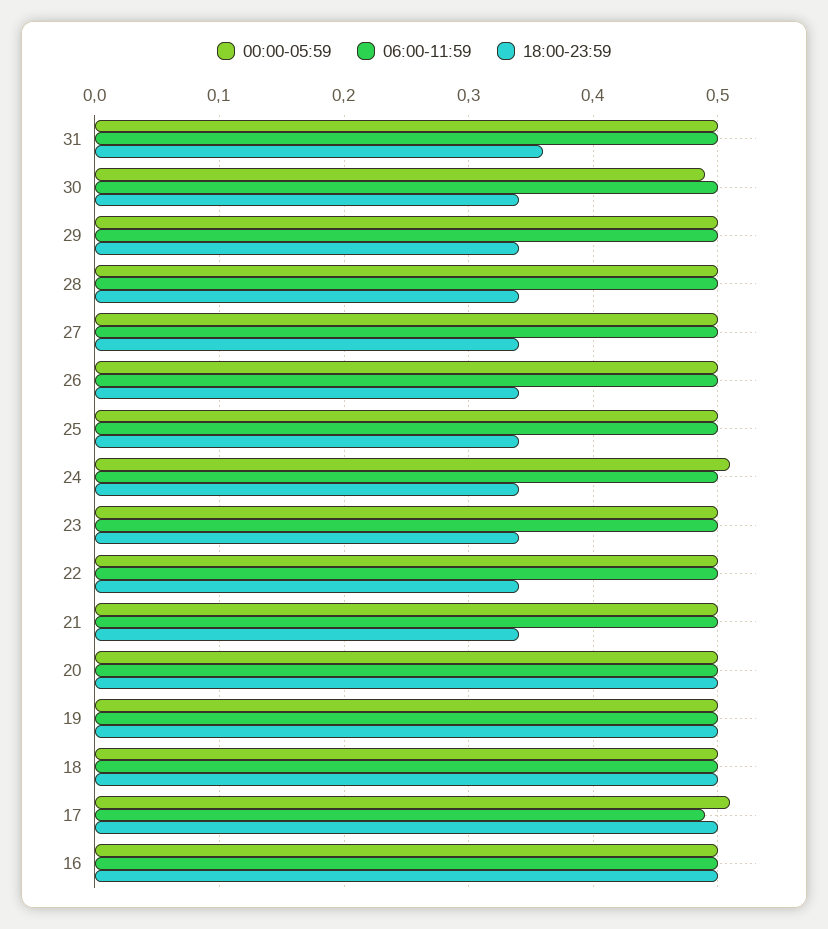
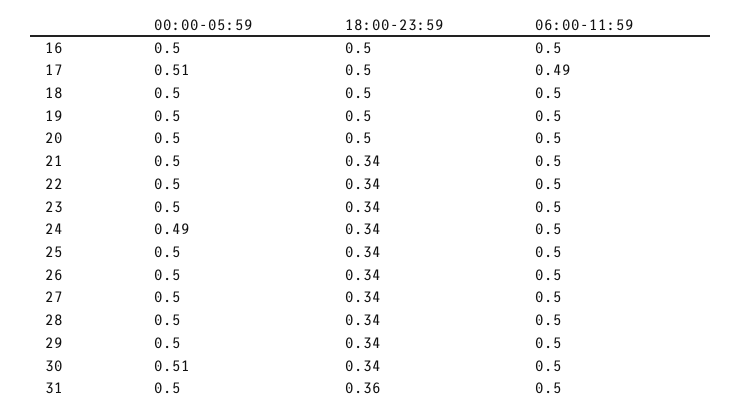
00:00-05:59, 30: 0.49 -> 0.51
00:00-05:59, 24: 0.51 -> 0.49

